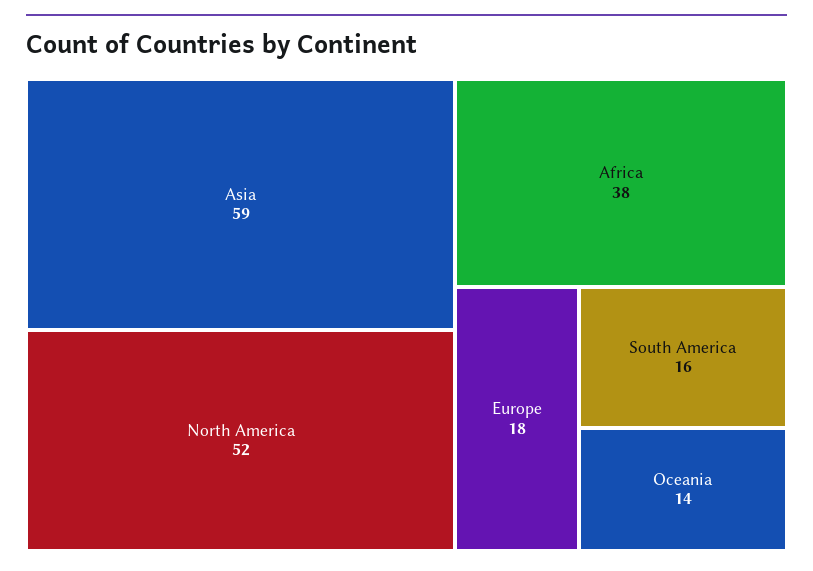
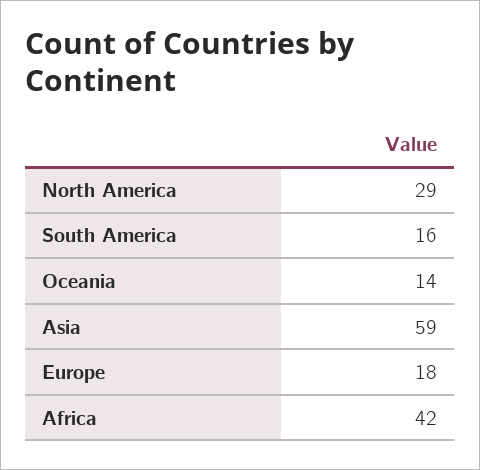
North America: 52 -> 29
Africa: 38 -> 42

